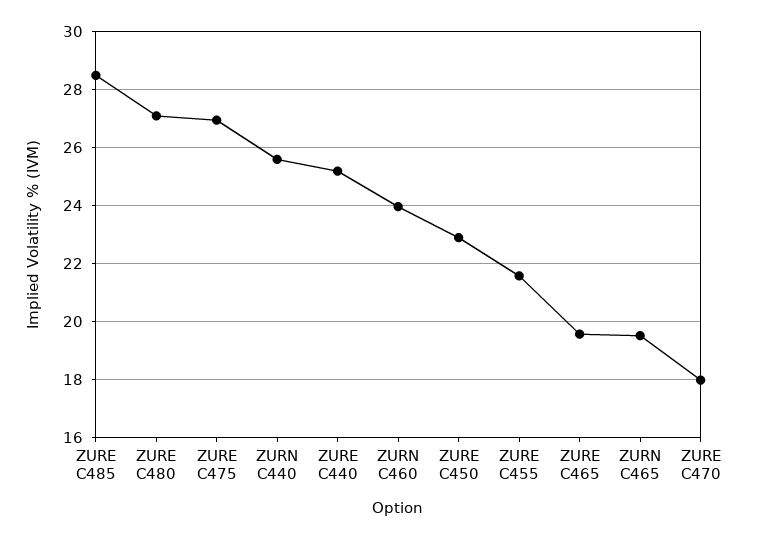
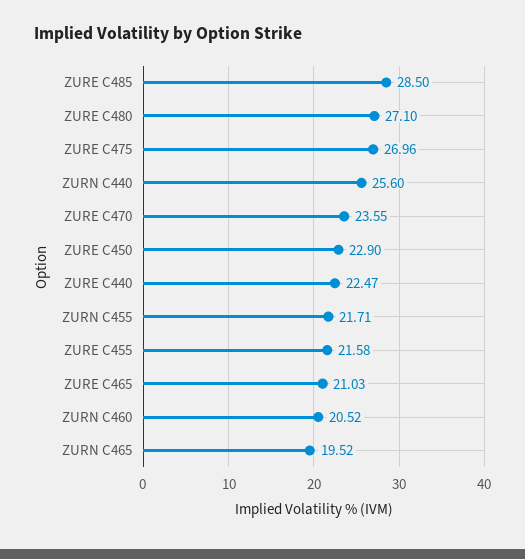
ZURE C440: 25.25 -> 22.47
ZURN C460: 24 -> 20.52
ZURE C465: 19.5 -> 21.03
ZURE C470: 18 -> 23.55
ZURN C455: none -> 21.71

